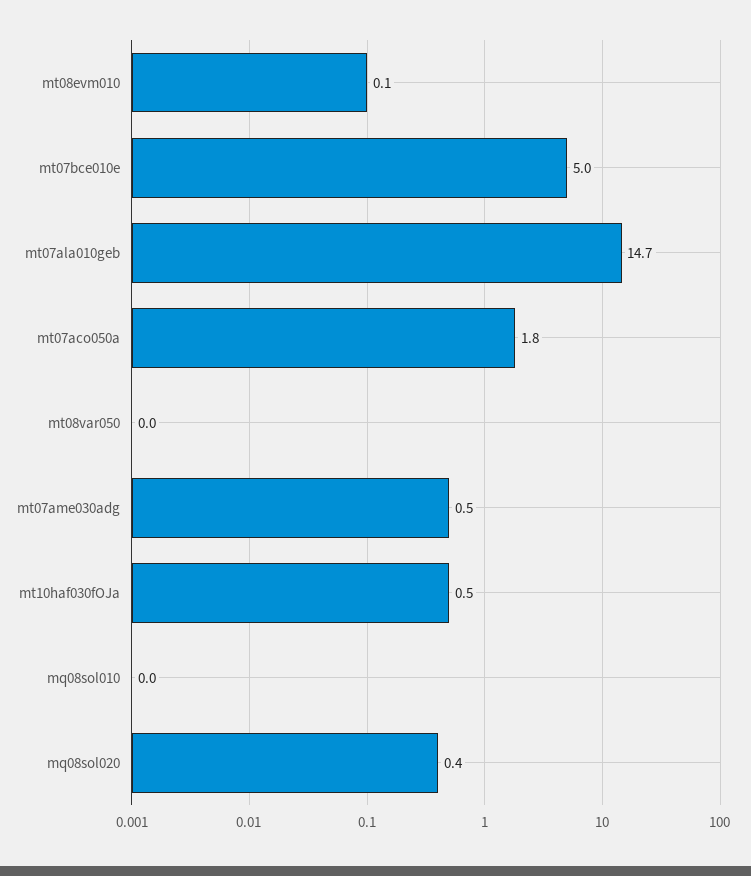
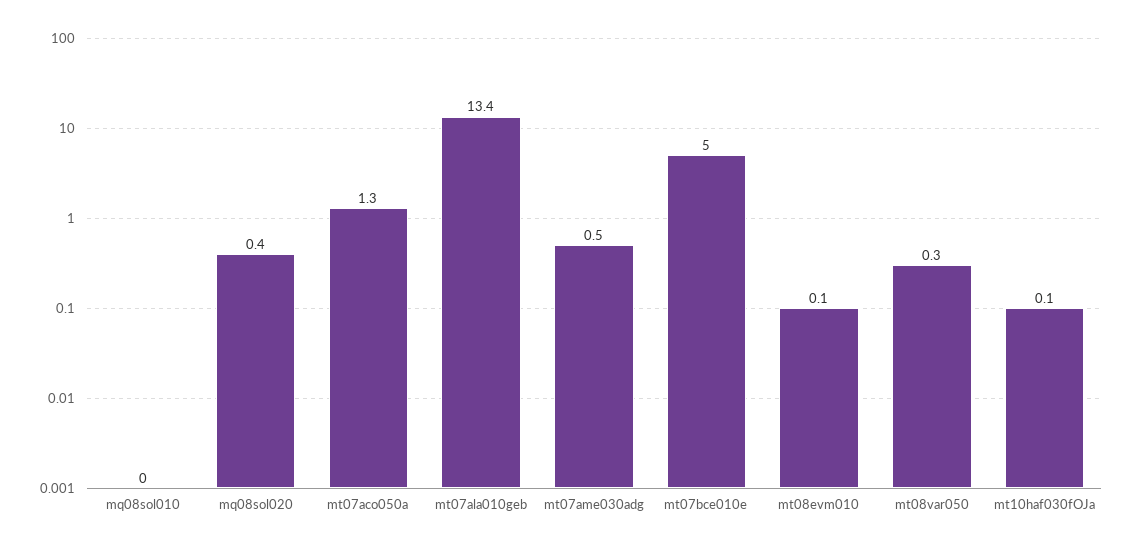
mt07ala010geb: 14.7 -> 13.4
mt07aco050a: 1.8 -> 1.3
mt08var050: 0 -> 0.3
mt10haf030fOJa: 0.5 -> 0.1

